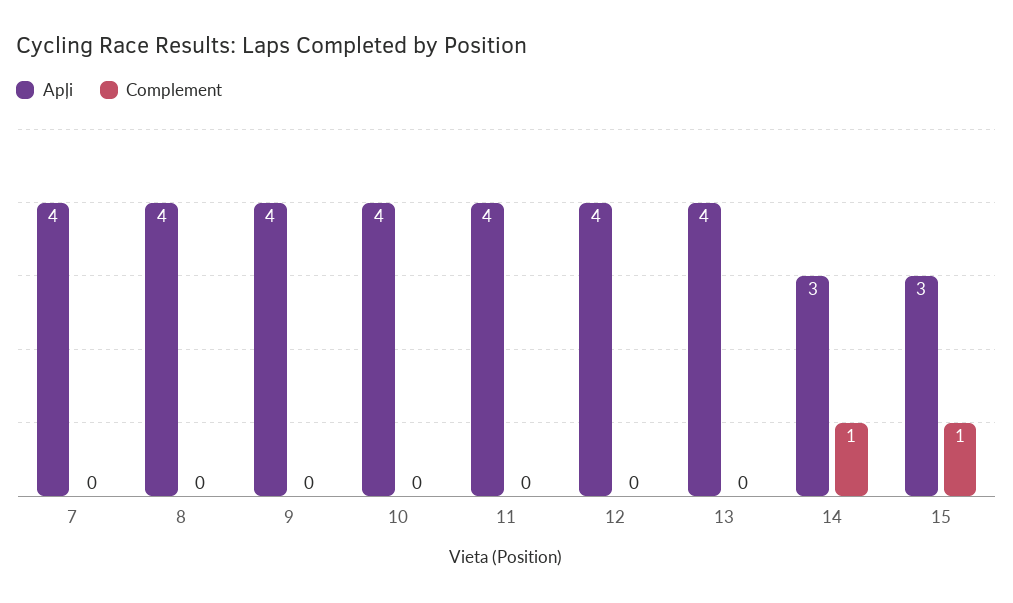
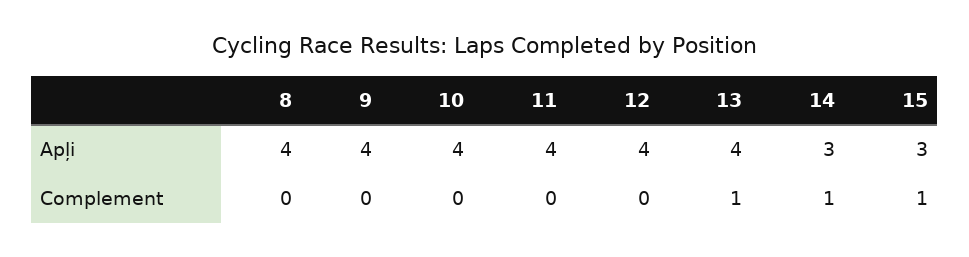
Apļi, 7: 4 -> none
Complement, 7: 0 -> none
Complement, 13: 0 -> 1

